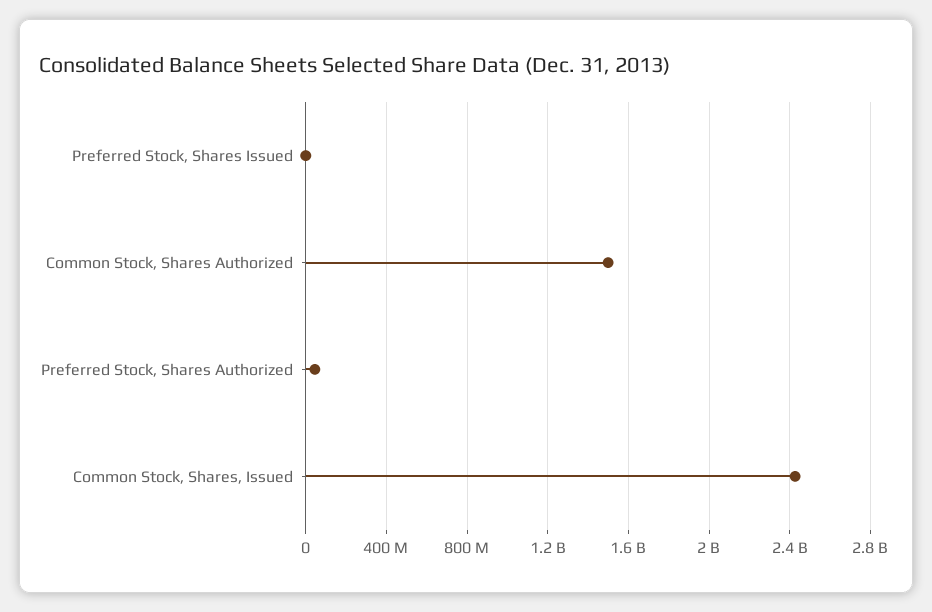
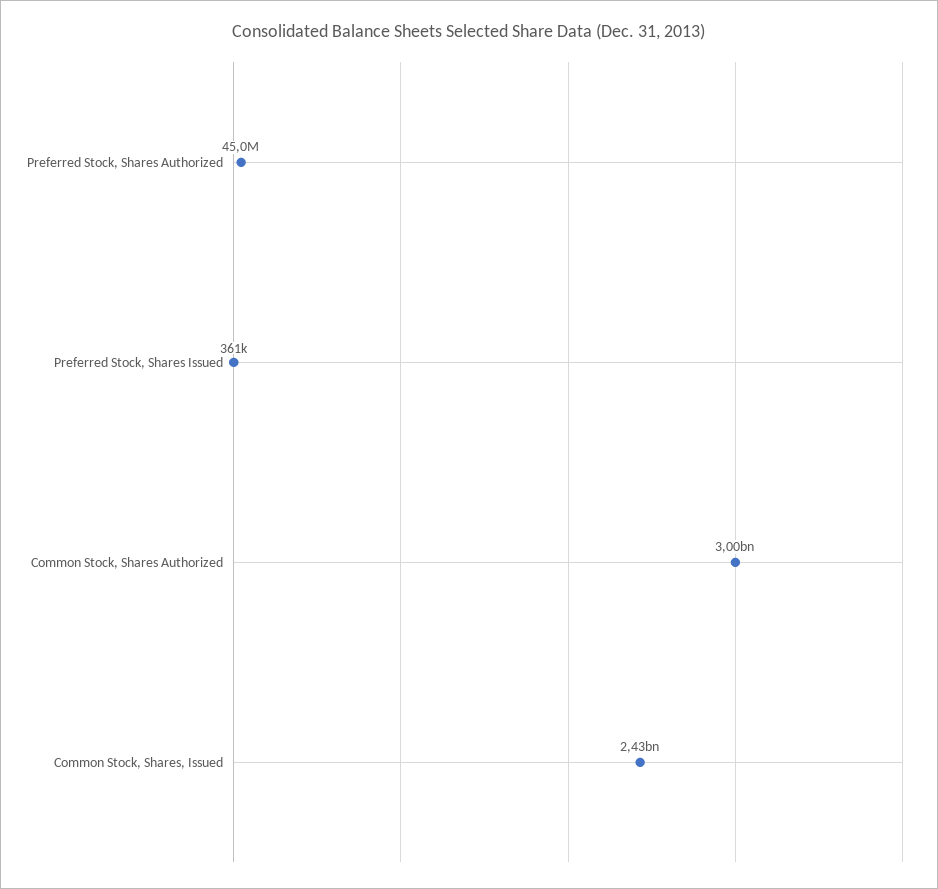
Common Stock, Shares Authorized: 1500000000 -> 3000000000

